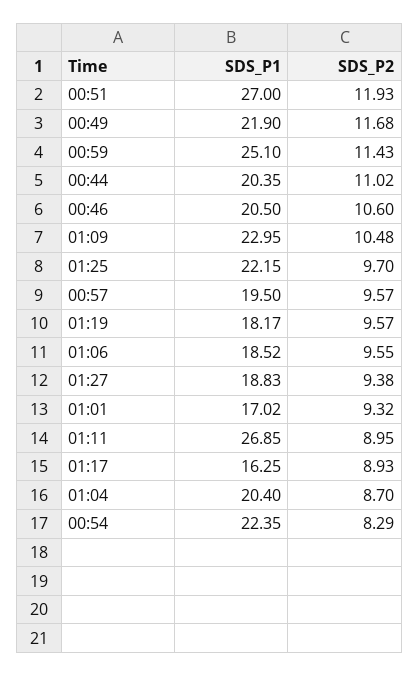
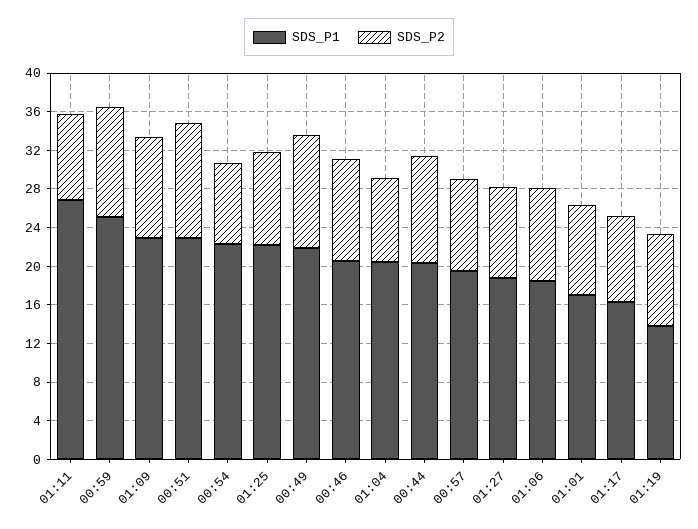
SDS_P1, 00:51: 27 -> 23
SDS_P1, 01:19: 18.17 -> 14

